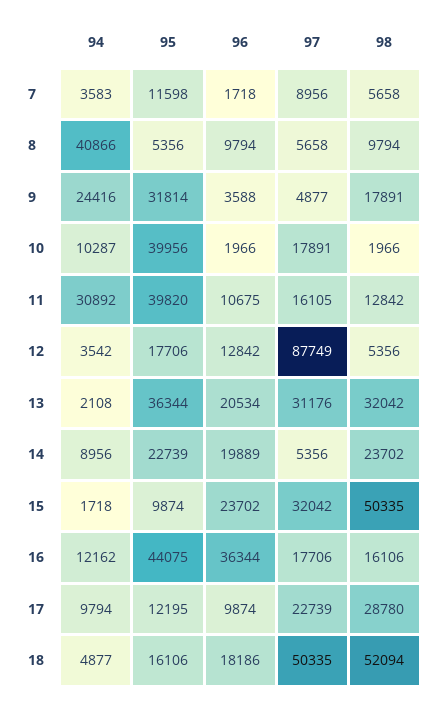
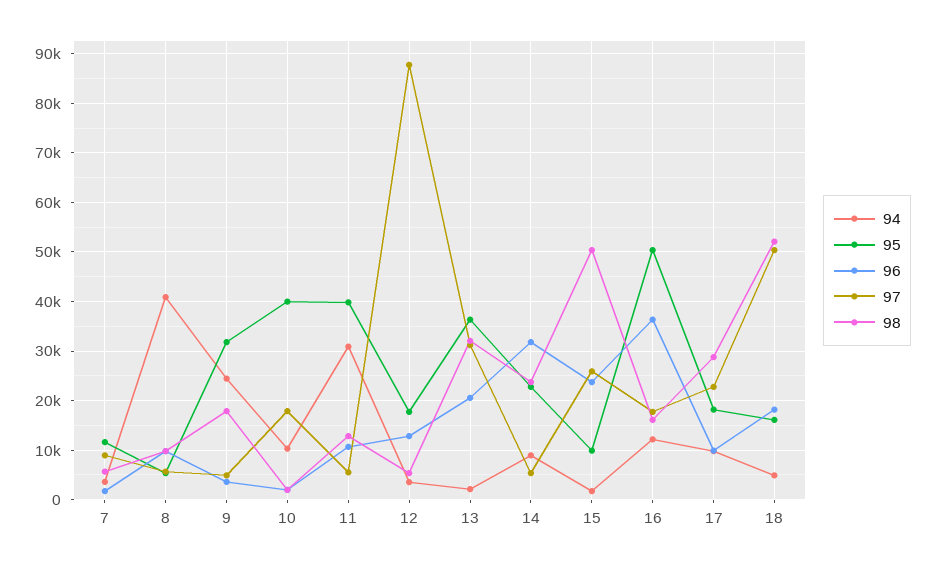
97, 11: 16105 -> 6000
96, 14: 19889 -> 32000
97, 15: 32042 -> 26000
95, 16: 44075 -> 50000
95, 17: 12195 -> 18000

